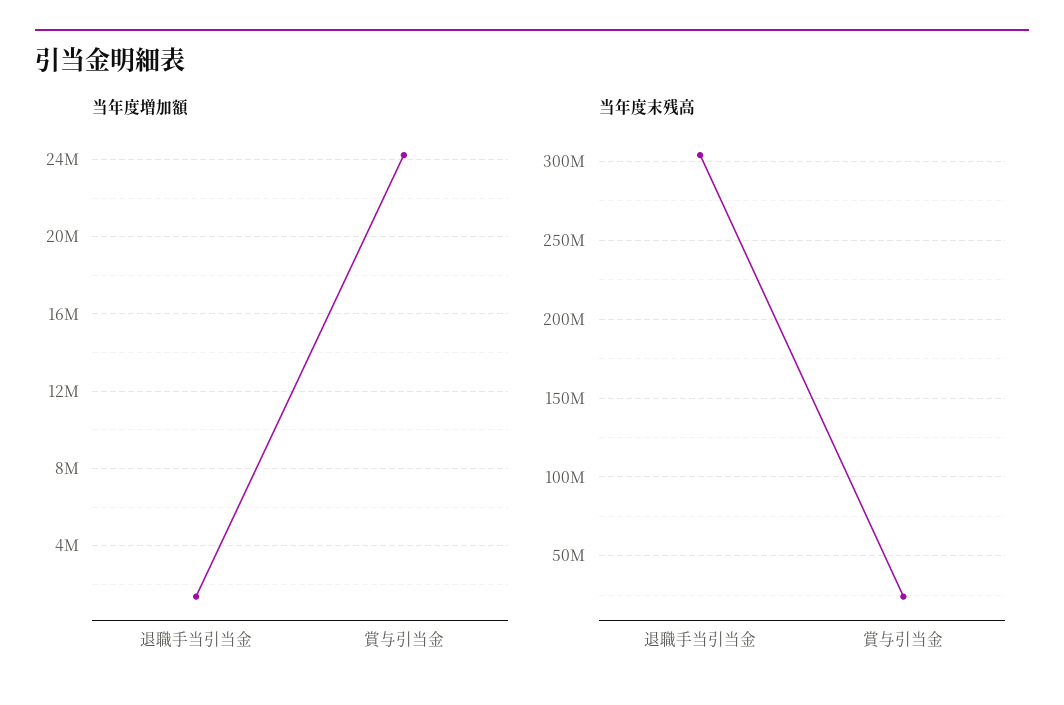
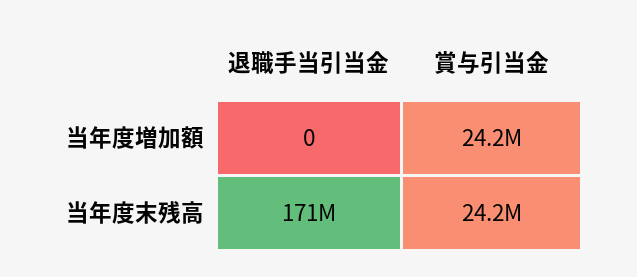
当年度増加額, 退職手当引当金: 1500000 -> 0
当年度末残高, 退職手当引当金: 305000000 -> 171000000

